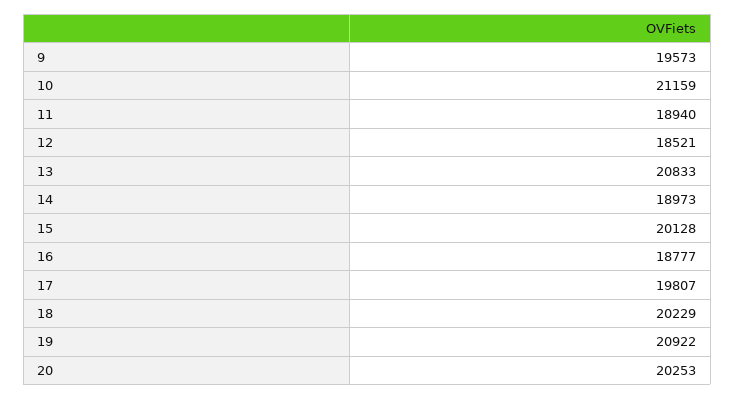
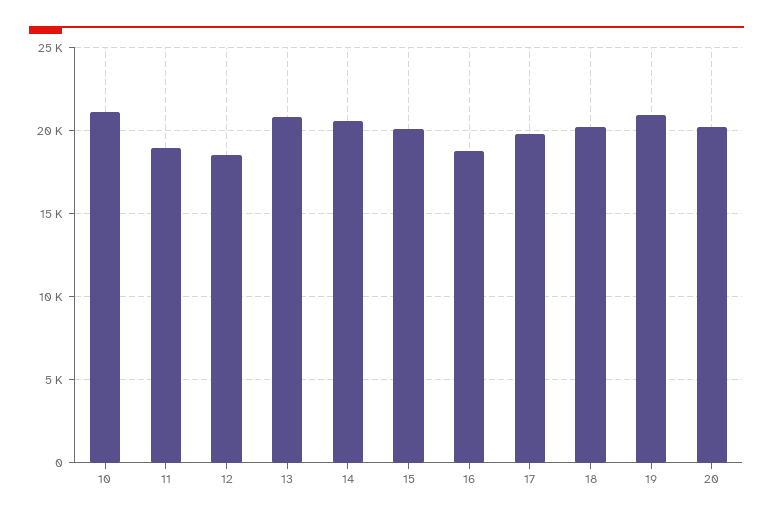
9: 19573 -> none
14: 18973 -> 20500

